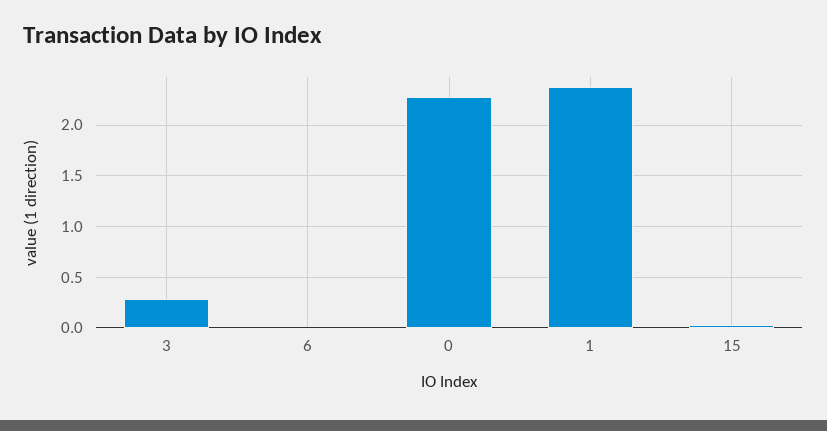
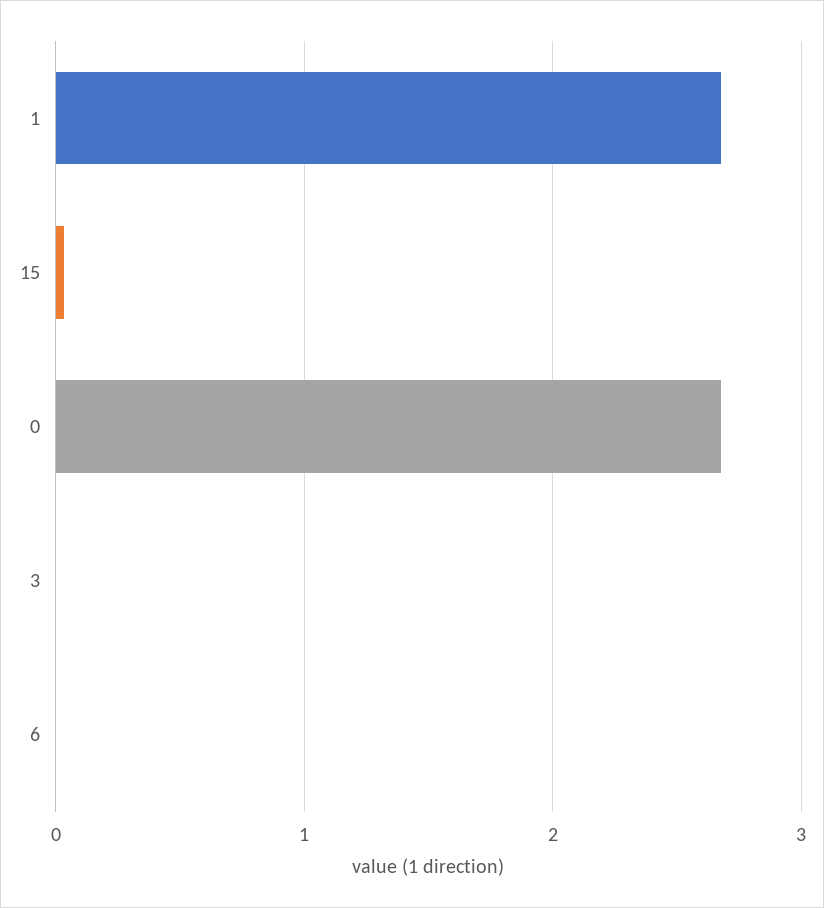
3: 0.3 -> 0
0: 2.3 -> 2.7
1: 2.4 -> 2.7

